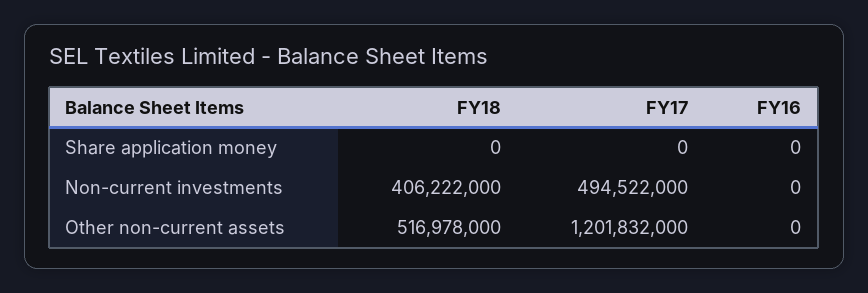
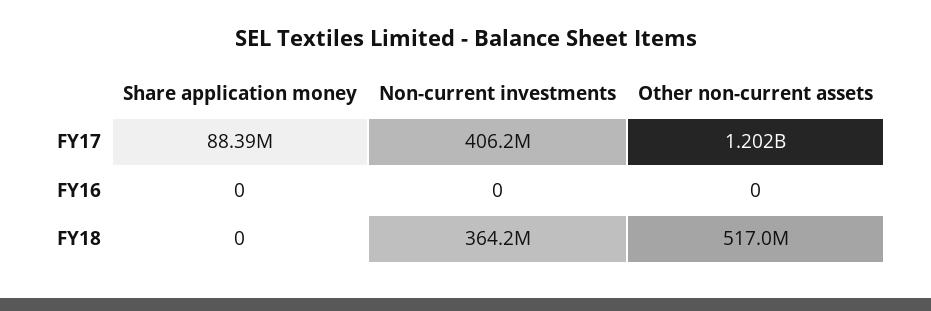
FY17, Share application money: 0 -> 88390000
FY18, Non-current investments: 406222000 -> 364200000
FY17, Non-current investments: 494522000 -> 406200000

